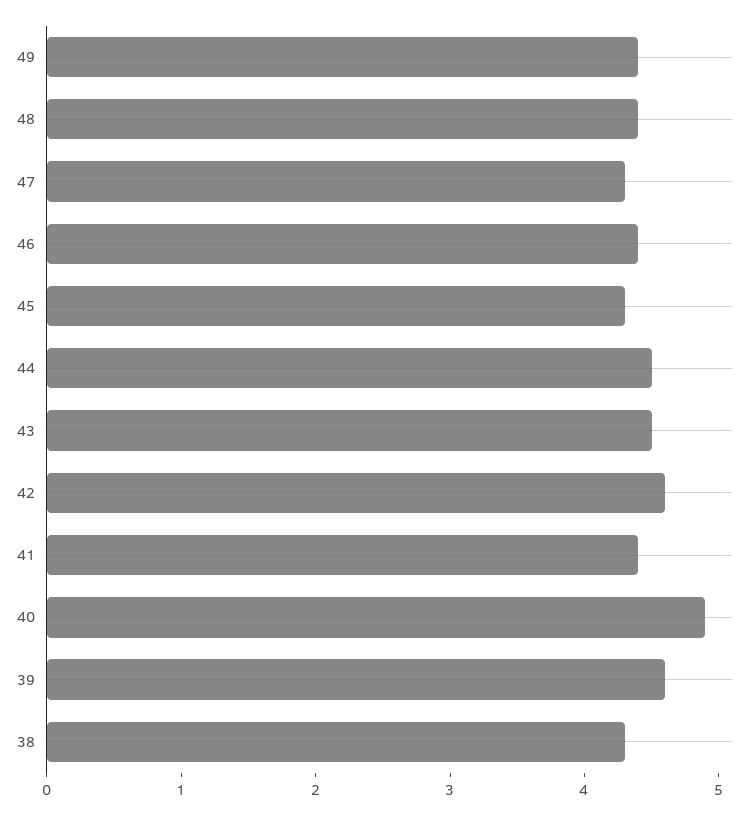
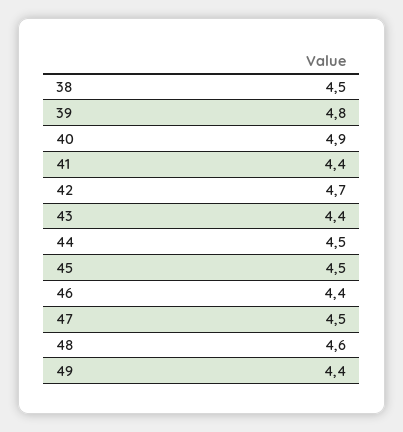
48: 4.4 -> 4.6
47: 4.3 -> 4.5
45: 4.3 -> 4.5
43: 4.5 -> 4.4
42: 4.6 -> 4.7
39: 4.6 -> 4.8
38: 4.3 -> 4.5

